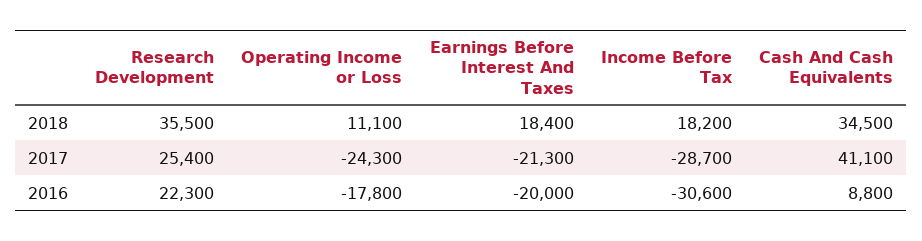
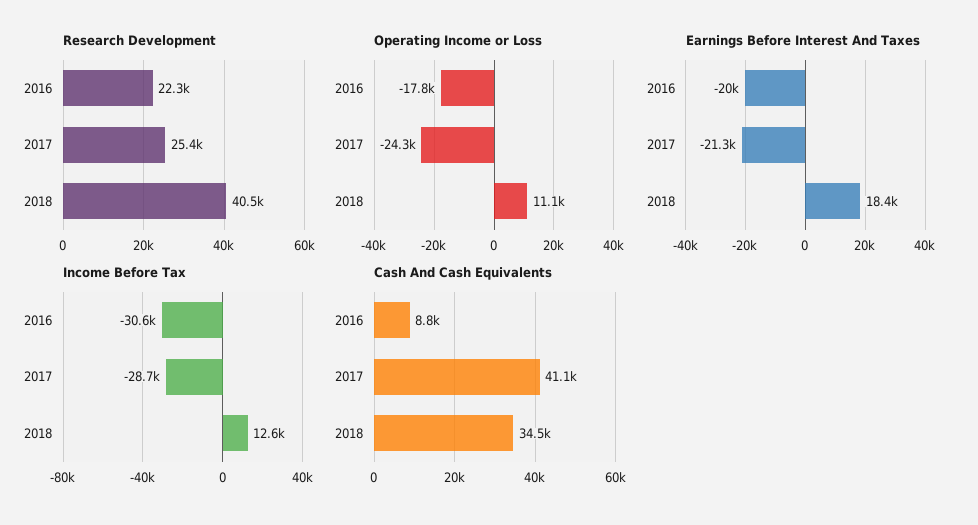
Research Development, 2018: 35500 -> 40500
Income Before Tax, 2018: 18200 -> 12600

